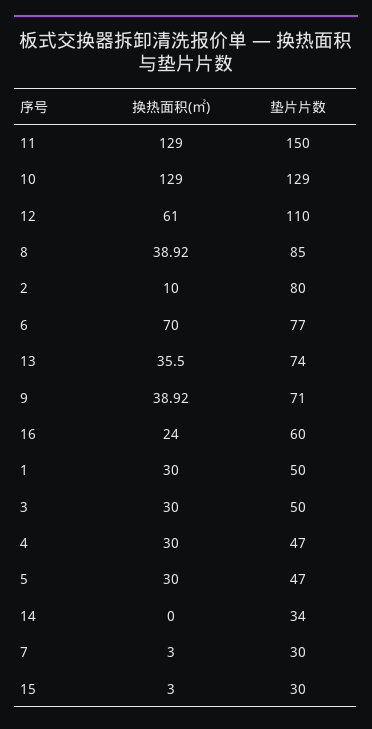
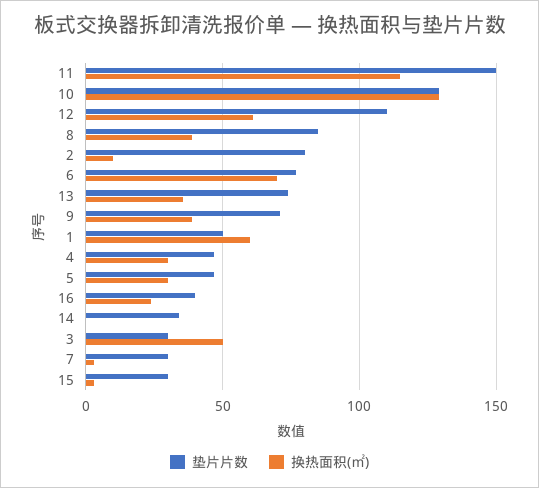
换热面积(㎡), 11: 129 -> 115
垫片片数, 16: 60 -> 40
换热面积(㎡), 1: 30 -> 60
换热面积(㎡), 3: 30 -> 50
垫片片数, 3: 50 -> 30

